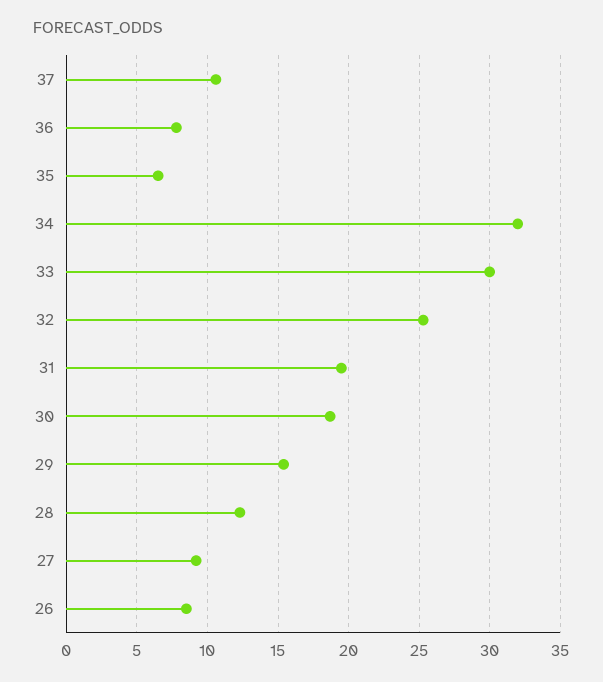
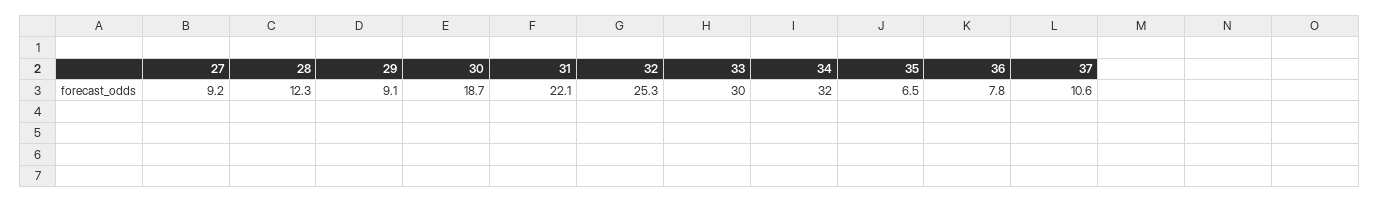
31: 19.5 -> 22.1
29: 15.5 -> 9.1
26: 8.5 -> none

